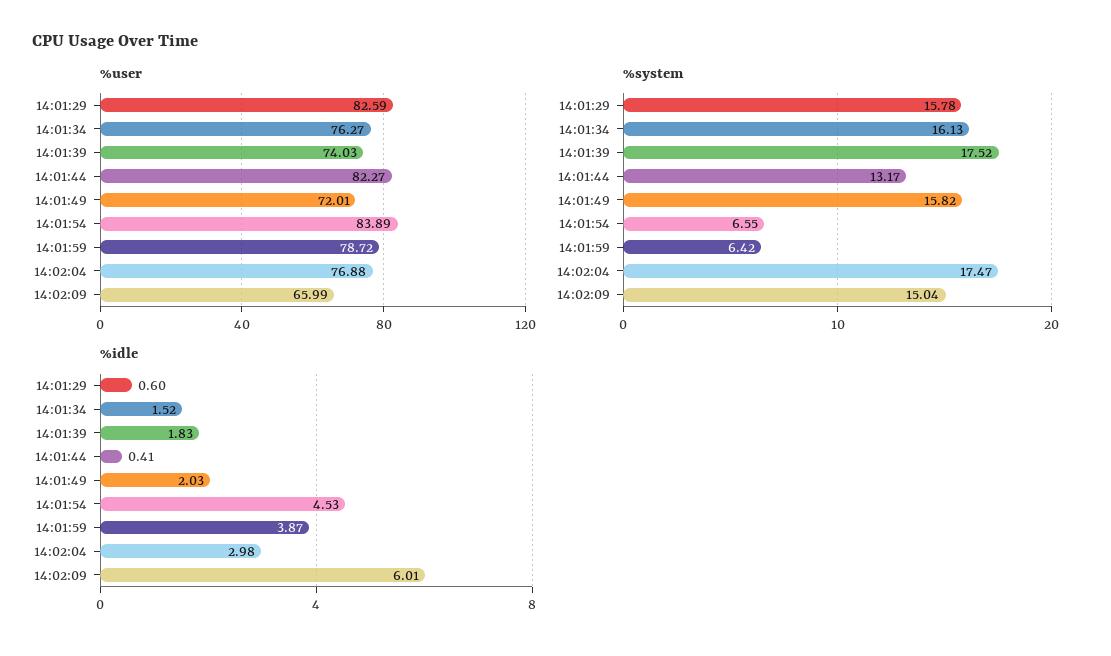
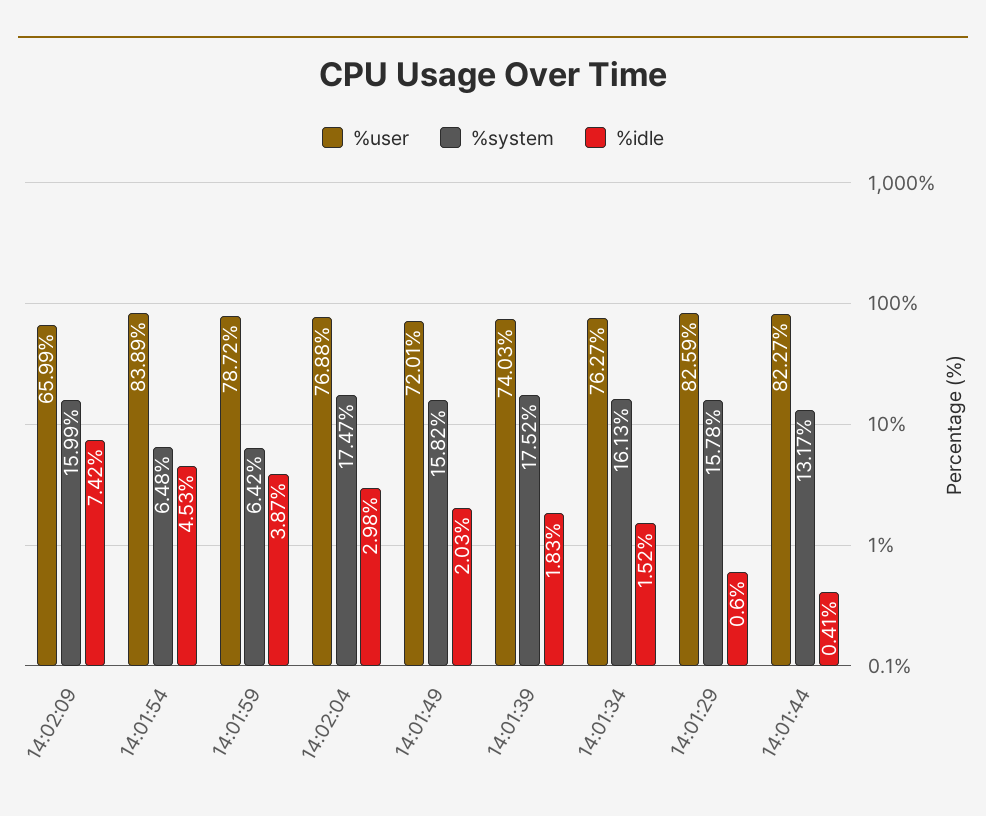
%system, 14:01:54: 6.55 -> 6.48
%system, 14:02:09: 15.04 -> 15.99
%idle, 14:02:09: 6.01 -> 7.42

